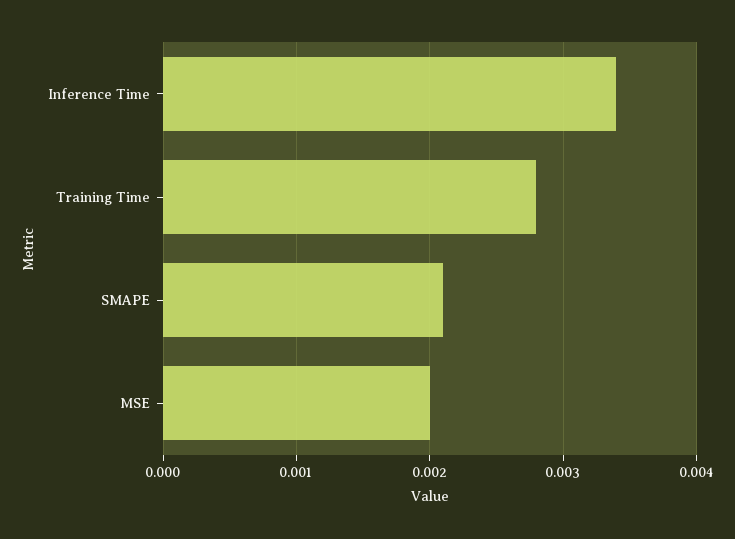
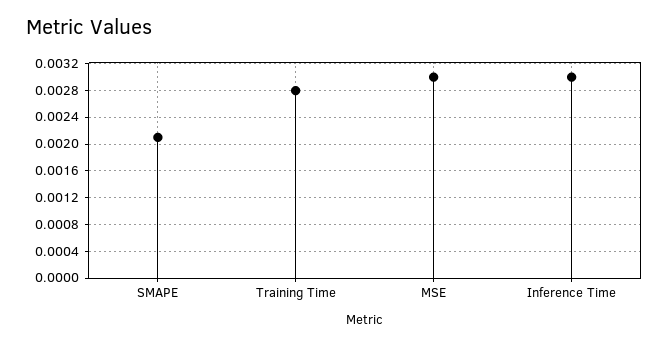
Inference Time: 0.0034 -> 0.003
MSE: 0.002 -> 0.003

